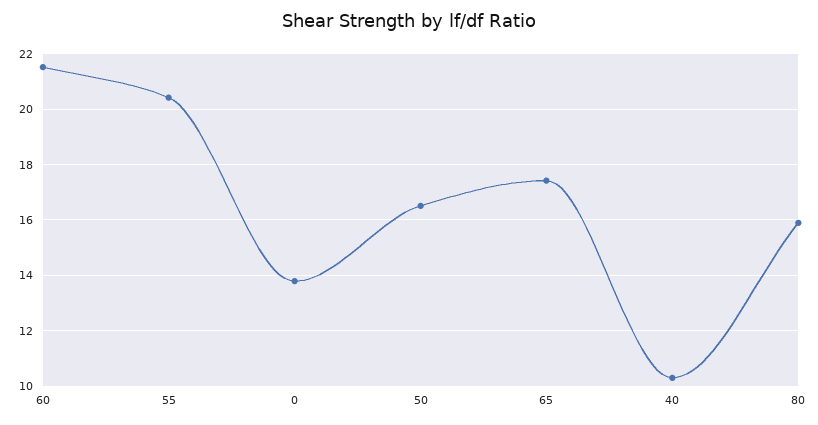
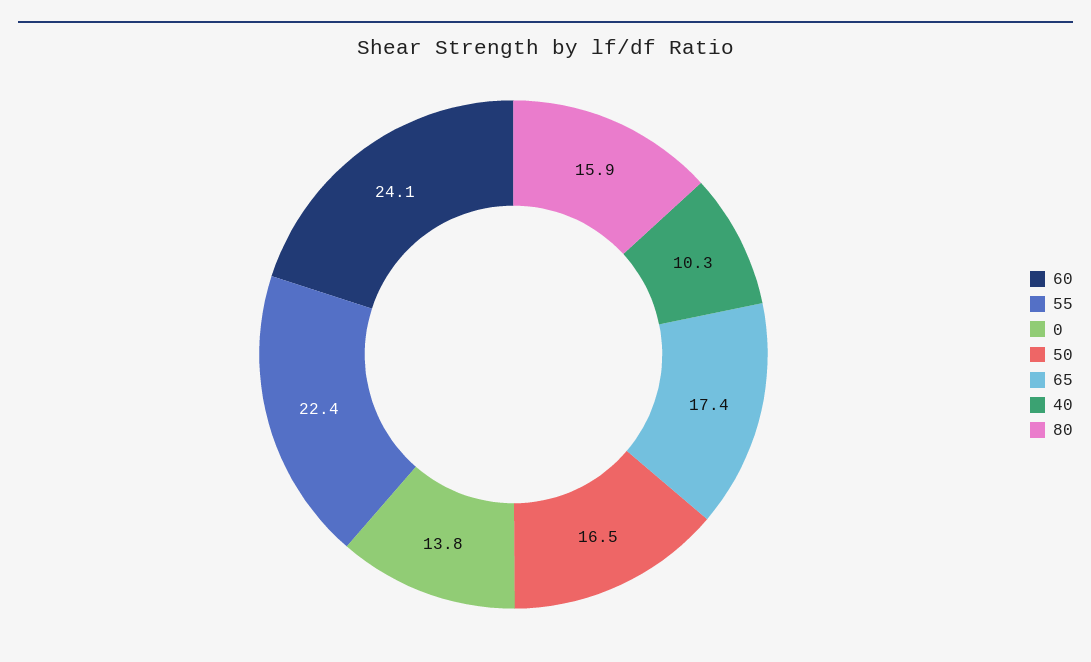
60: 21.5 -> 24.1
55: 20.5 -> 22.4

